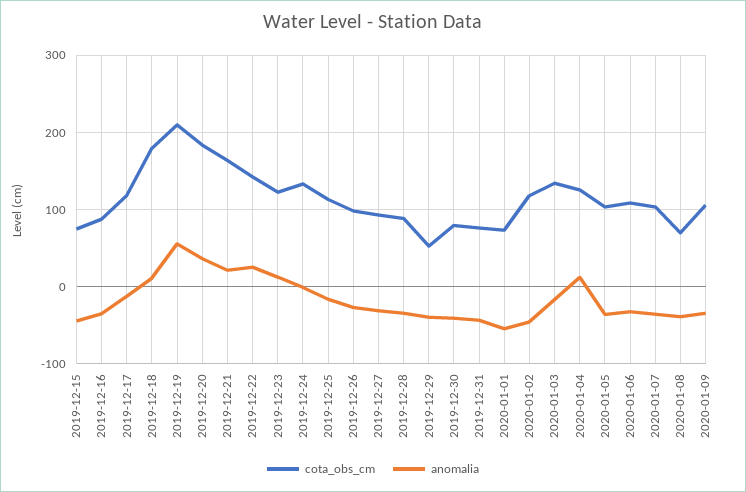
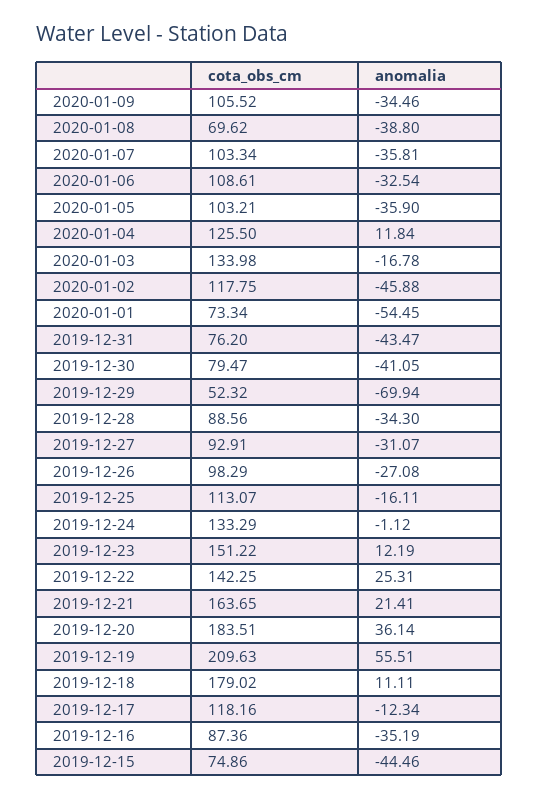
cota_obs_cm, 2019-12-23: 120 -> 151.22
anomalia, 2019-12-29: -40 -> -69.94

